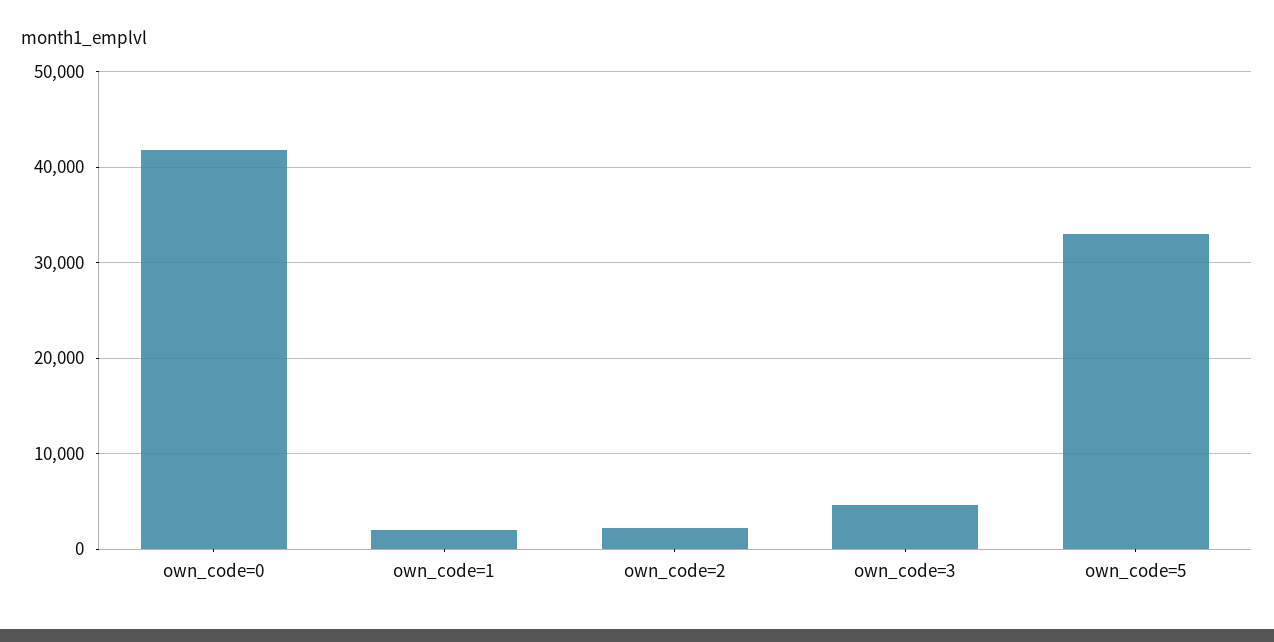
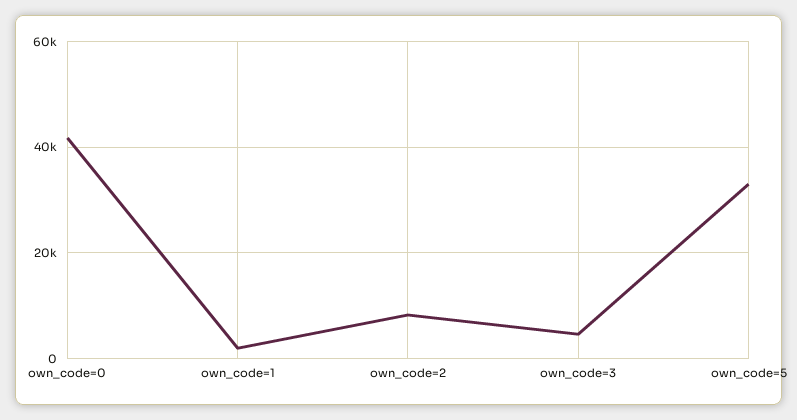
own_code=2: 2000 -> 8000

